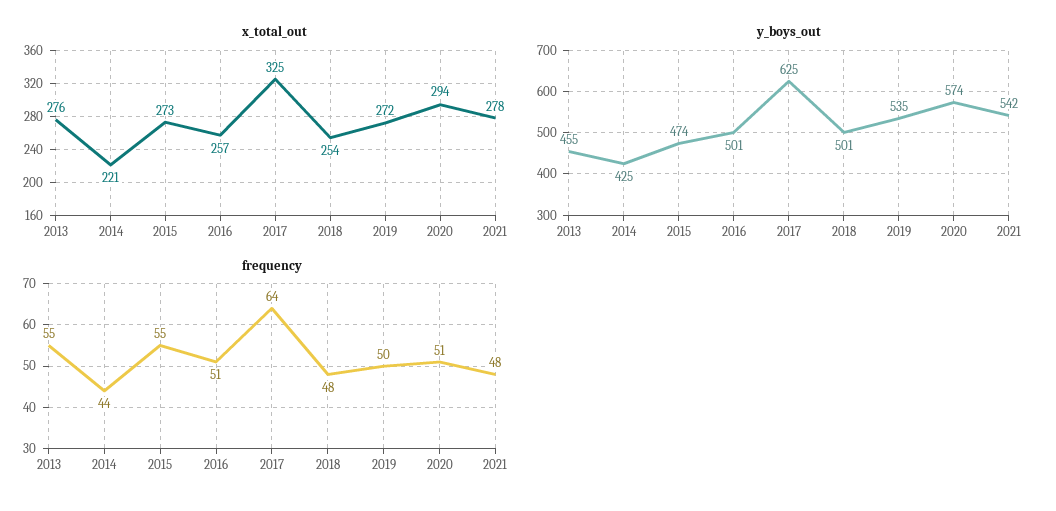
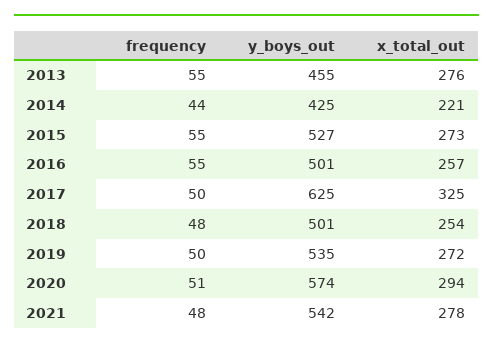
y_boys_out, 2015: 474 -> 527
frequency, 2016: 51 -> 55
frequency, 2017: 64 -> 50

